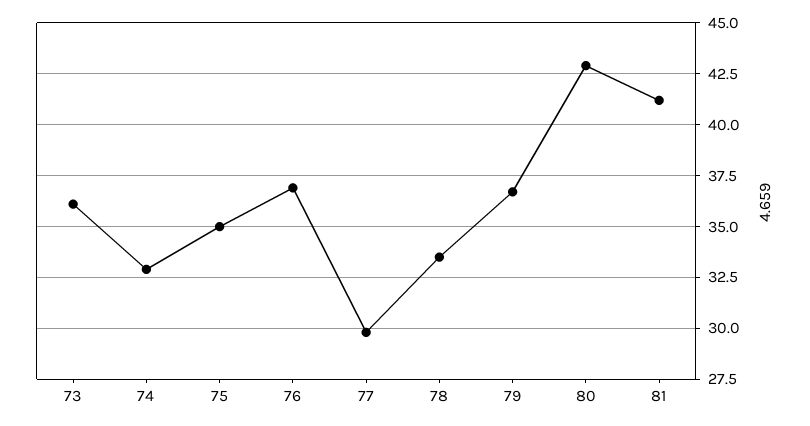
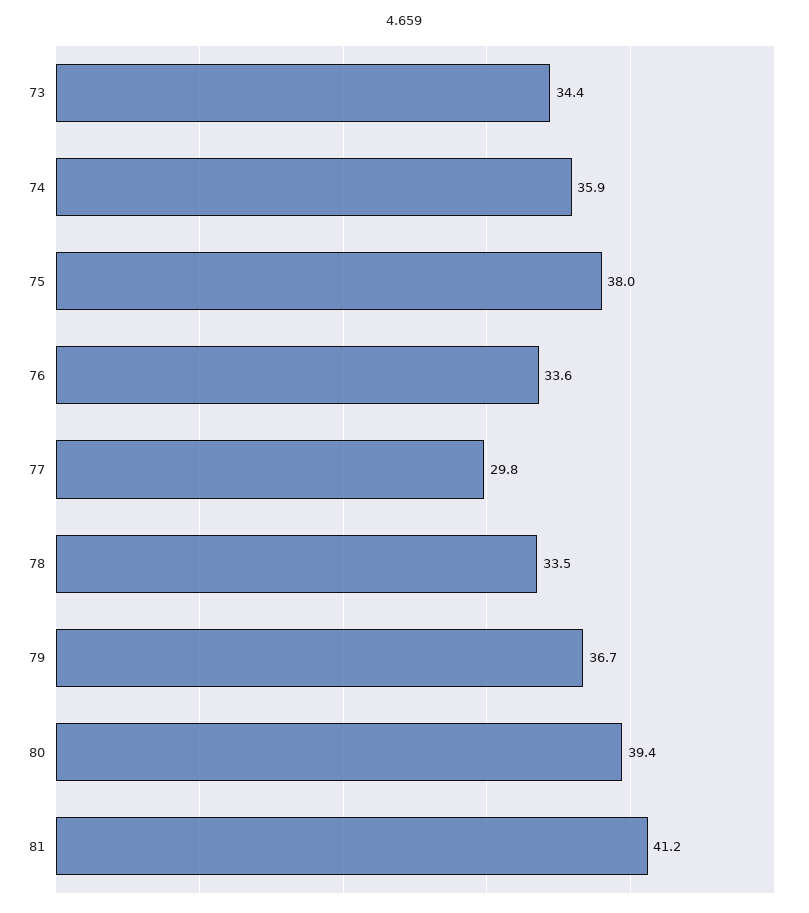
73: 36 -> 34.4
74: 33 -> 35.9
75: 35 -> 38
76: 37 -> 33.6
80: 43 -> 39.4

